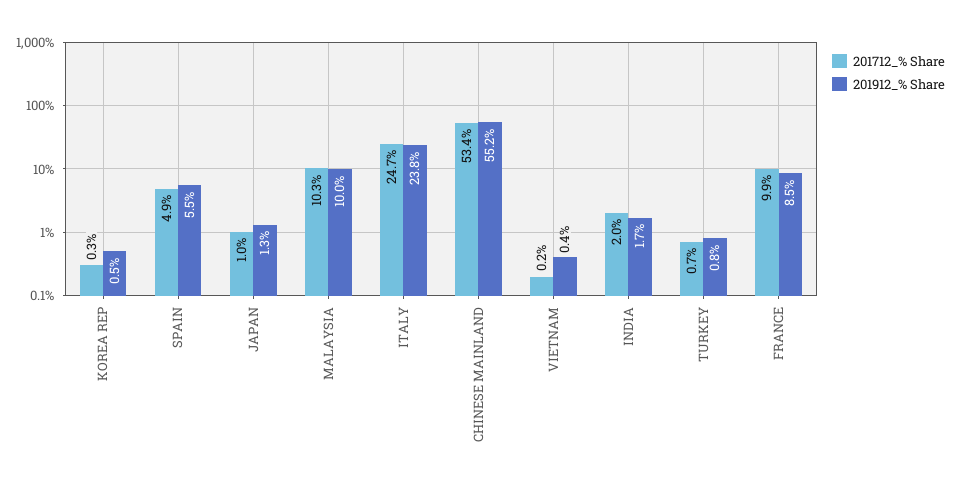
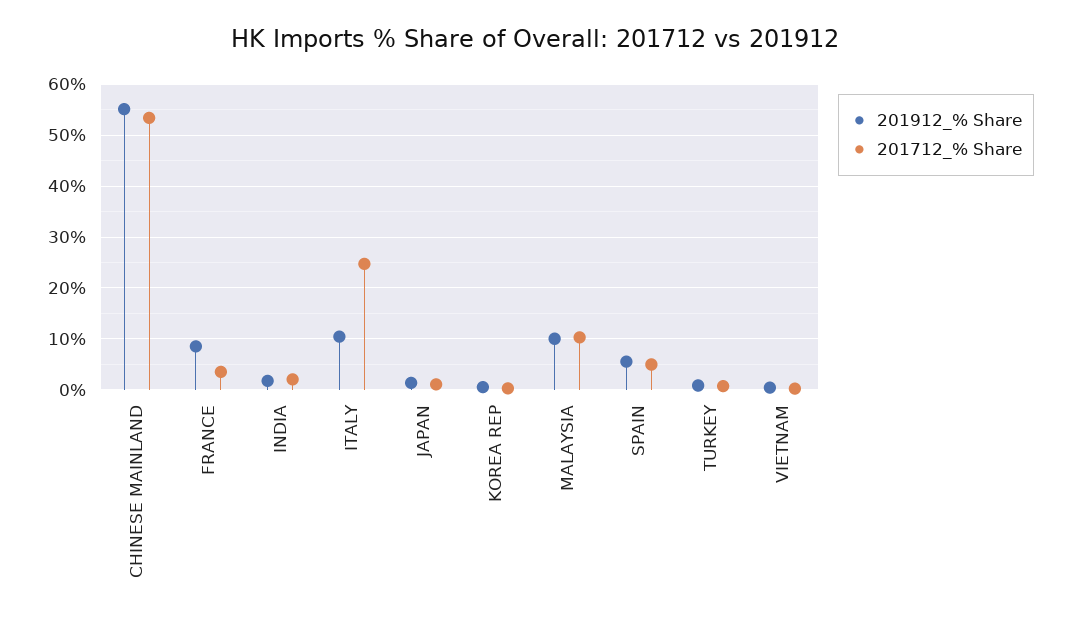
201912_% Share, ITALY: 23.8 -> 10
201712_% Share, FRANCE: 9.9 -> 4

